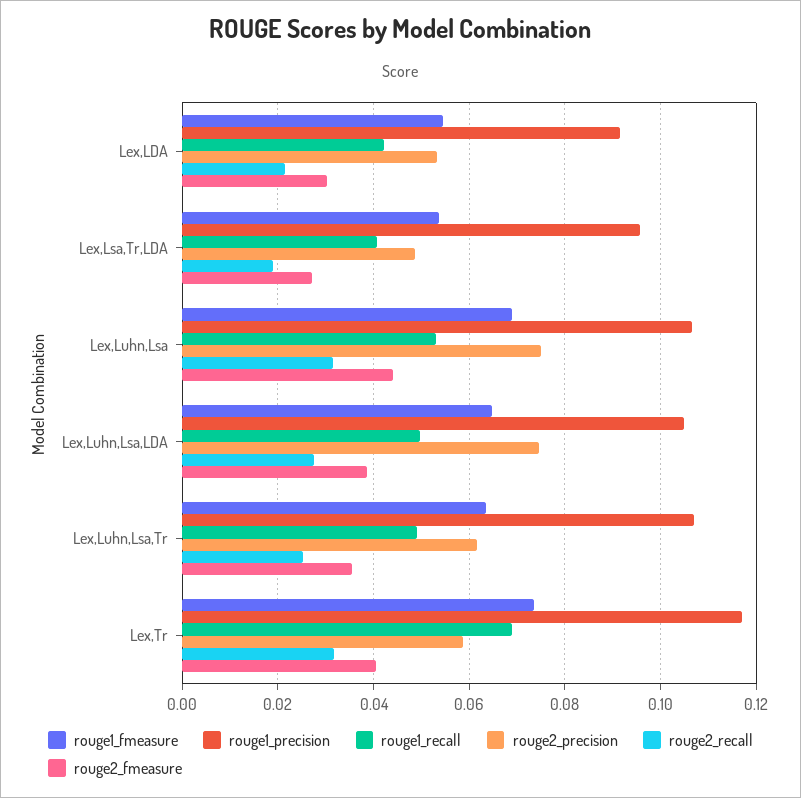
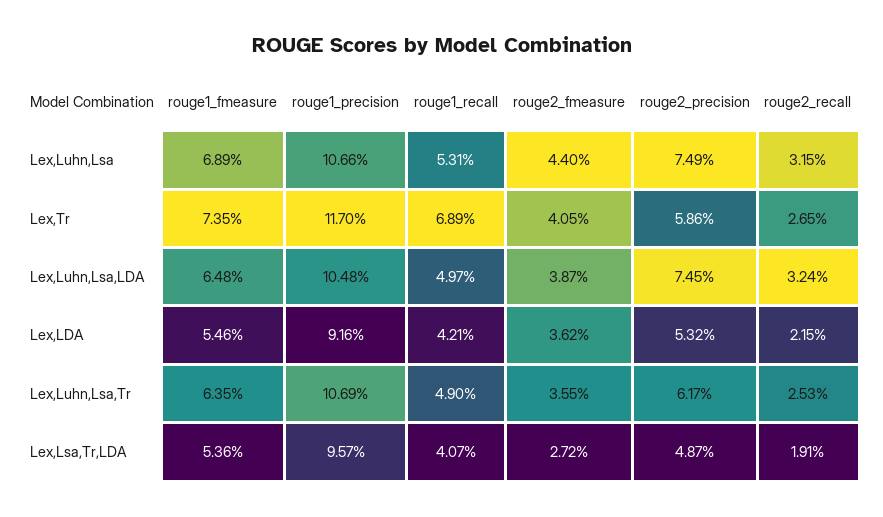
rouge2_fmeasure, Lex,LDA: 0.03 -> 0.0362
rouge2_recall, Lex,Luhn,Lsa,LDA: 0.028 -> 0.0324
rouge2_recall, Lex,Tr: 0.032 -> 0.0265

